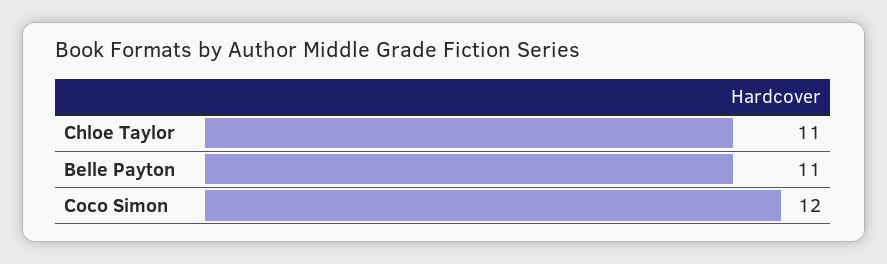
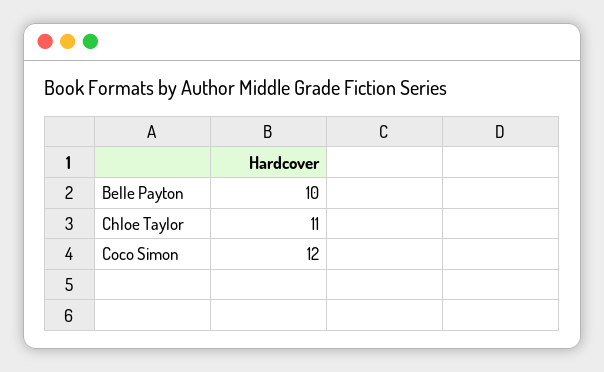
Belle Payton: 11 -> 10

